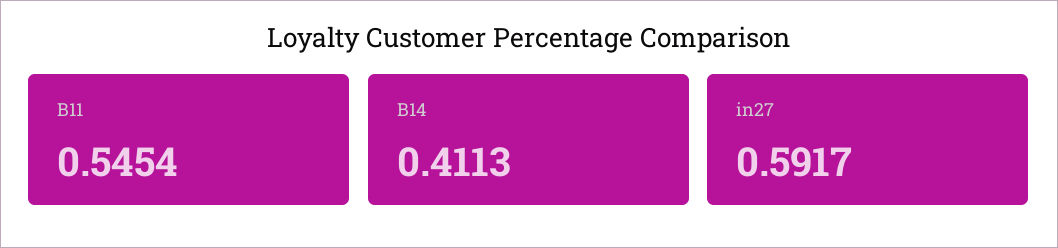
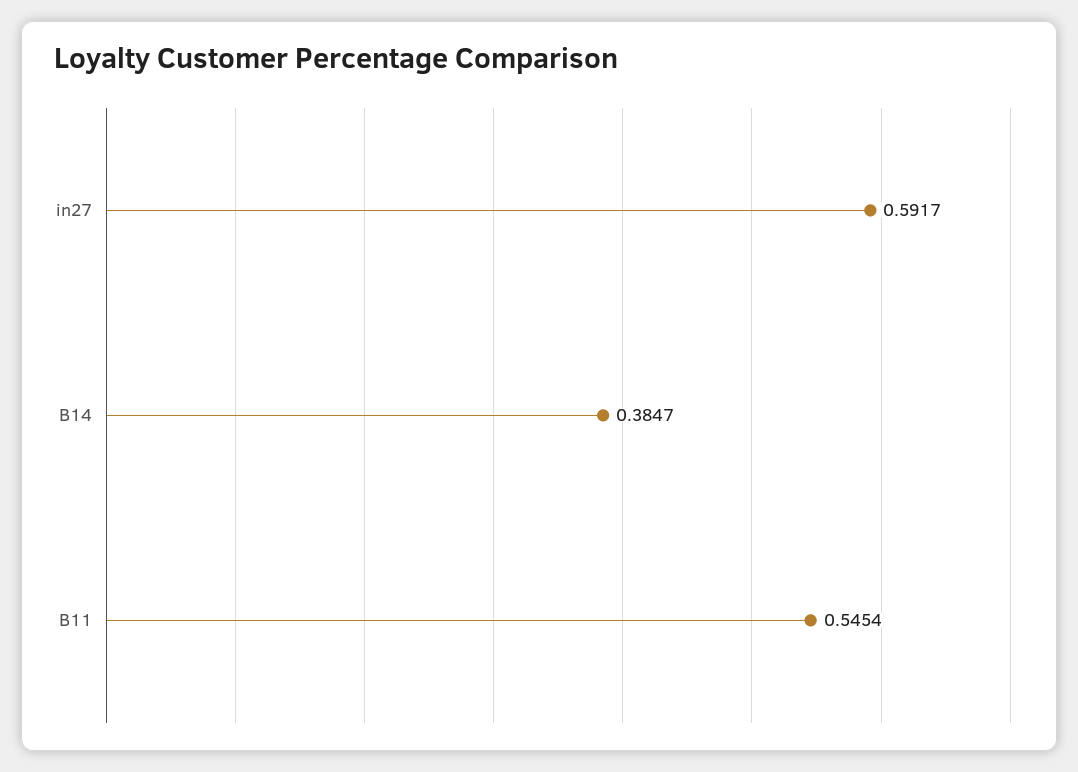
B14: 0.4113 -> 0.3847

